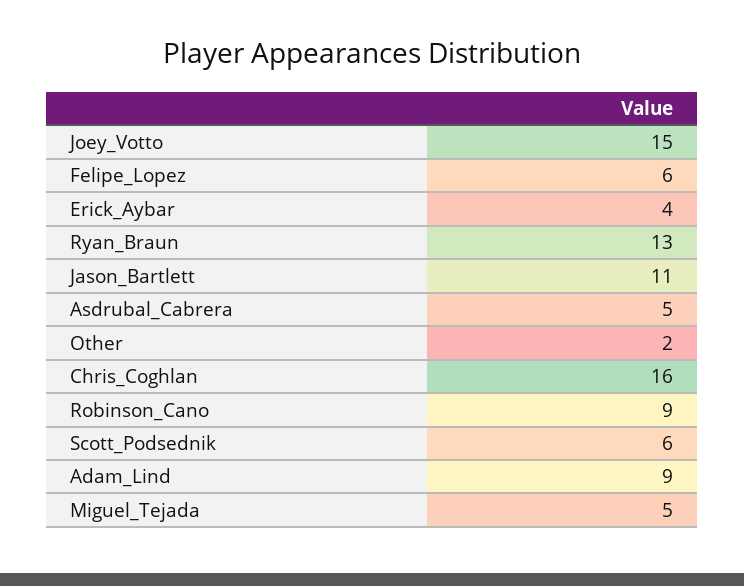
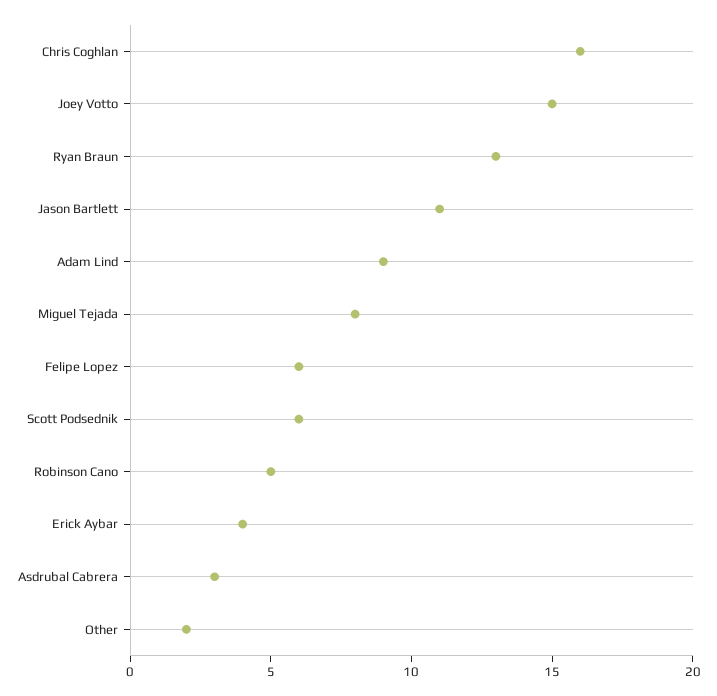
Asdrubal_Cabrera: 5 -> 3
Robinson_Cano: 9 -> 5
Miguel_Tejada: 5 -> 8

